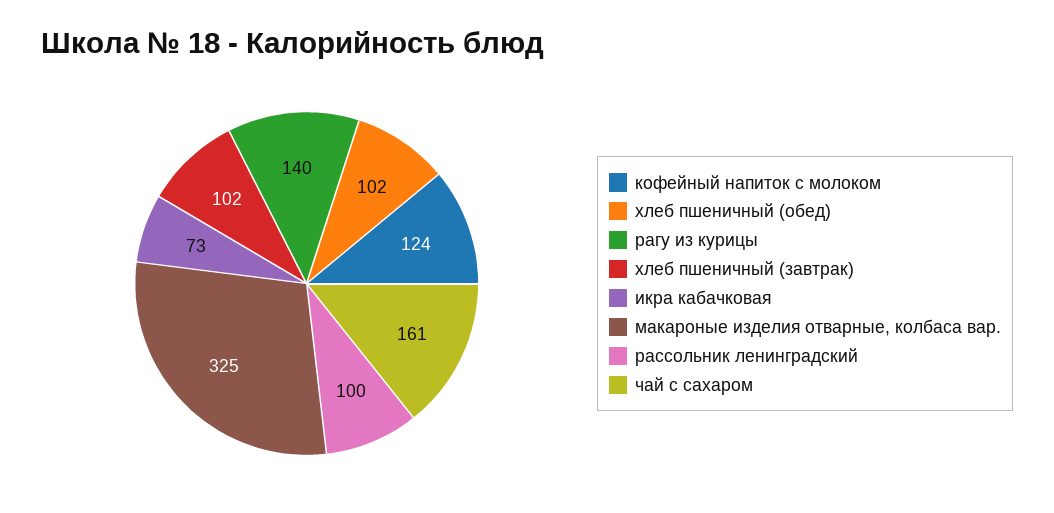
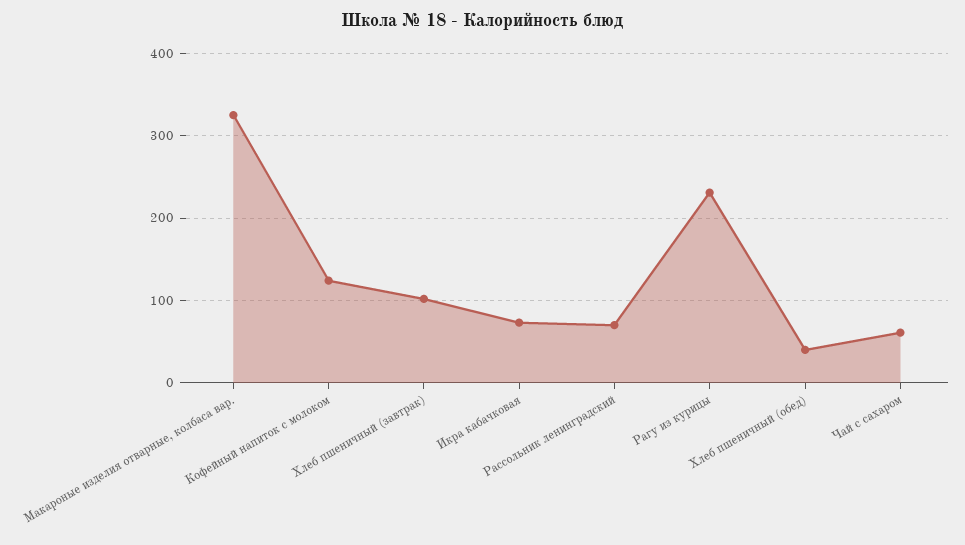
хлеб пшеничный (обед): 102 -> 40
рагу из курицы: 140 -> 230
рассольник ленинградский: 100 -> 70
чай с сахаром: 161 -> 60

